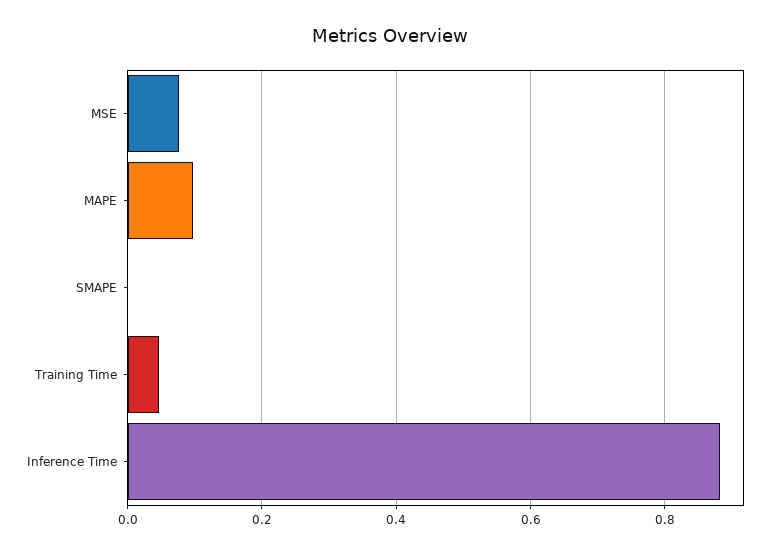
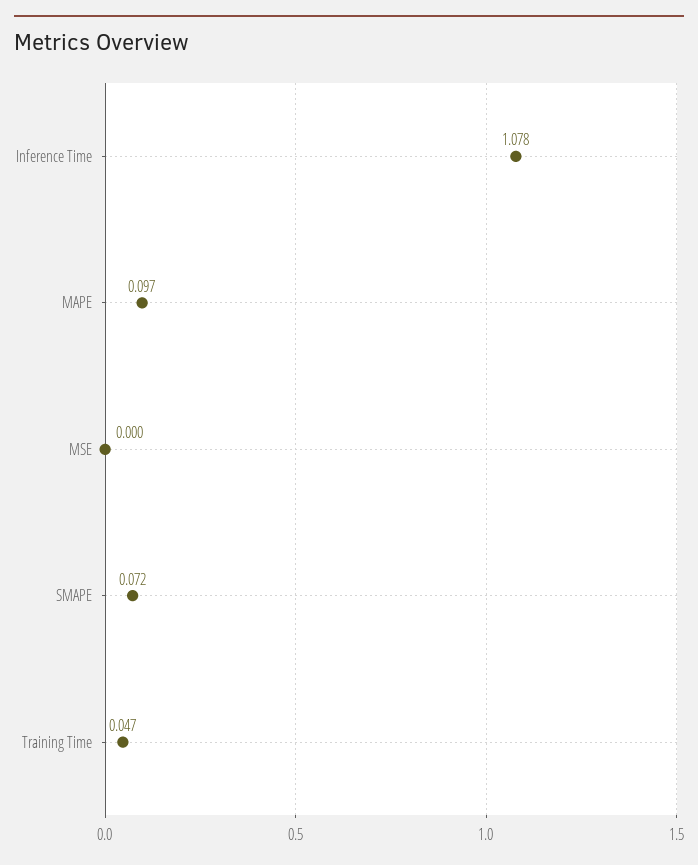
MSE: 0.08 -> 0
SMAPE: 0 -> 0.072
Inference Time: 0.88 -> 1.078

